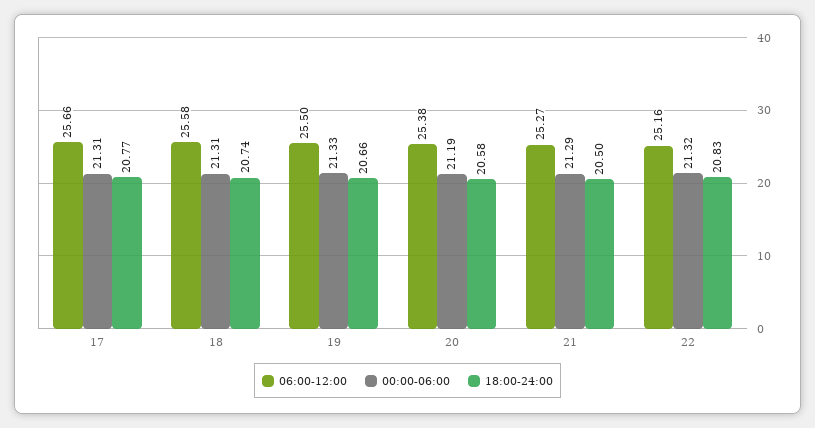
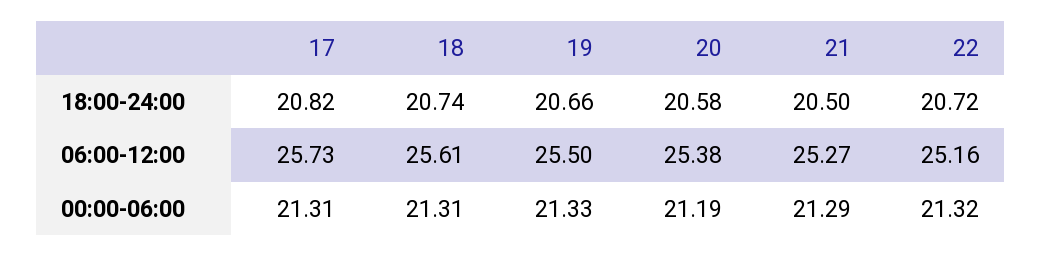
06:00-12:00, 17: 25.66 -> 25.73
18:00-24:00, 17: 20.77 -> 20.82
06:00-12:00, 18: 25.58 -> 25.61
18:00-24:00, 22: 20.83 -> 20.72

